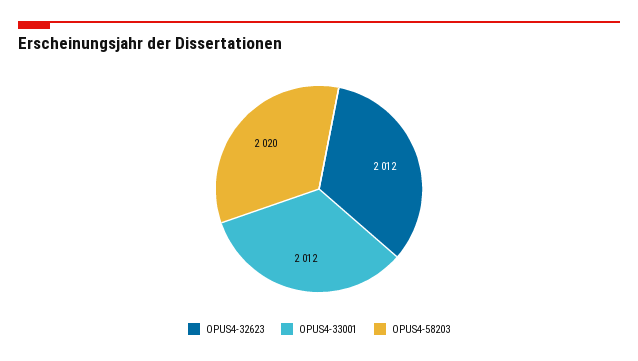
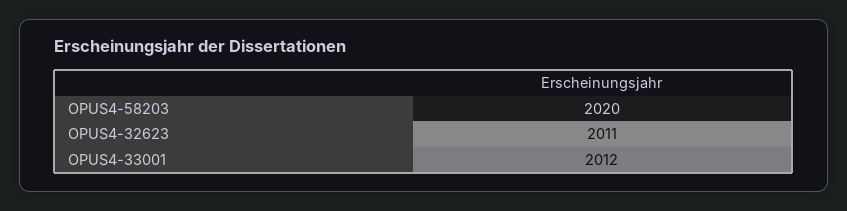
OPUS4-32623: 2012 -> 2011

